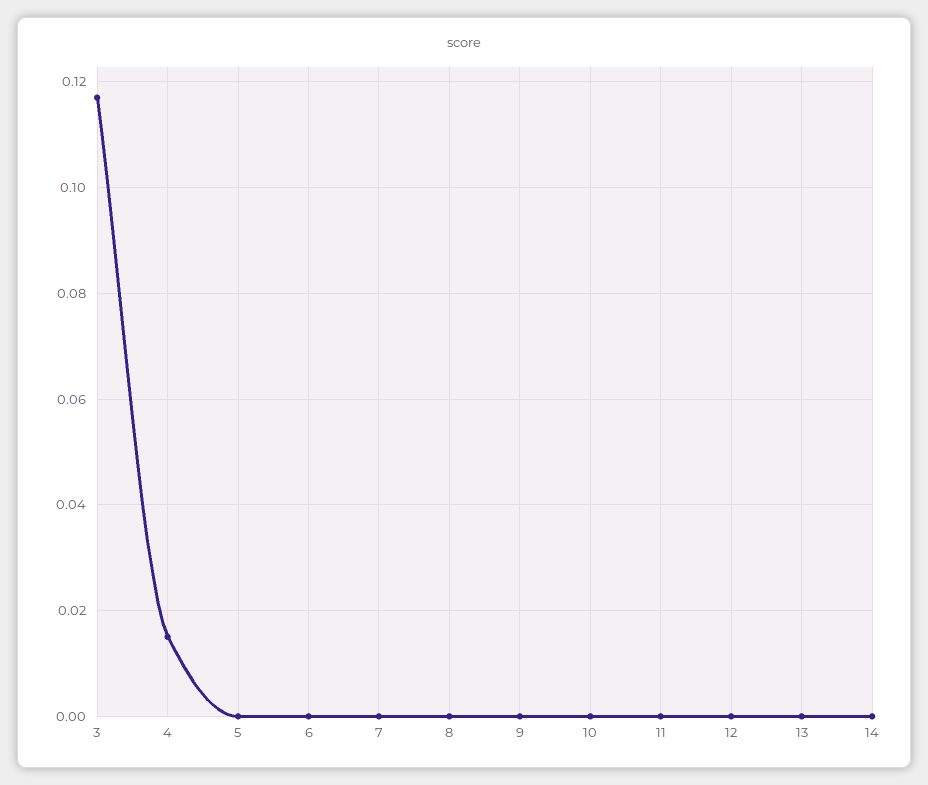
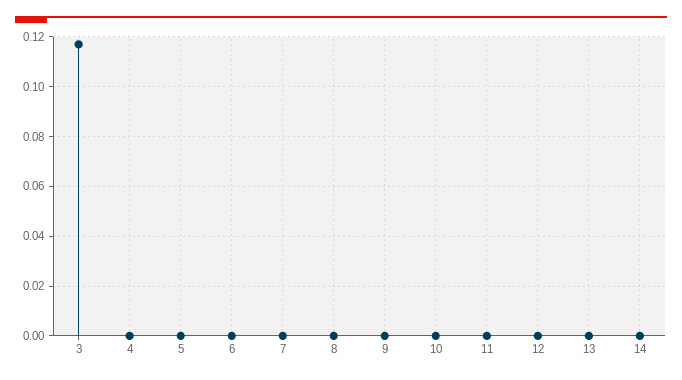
4: 0.015 -> 0

